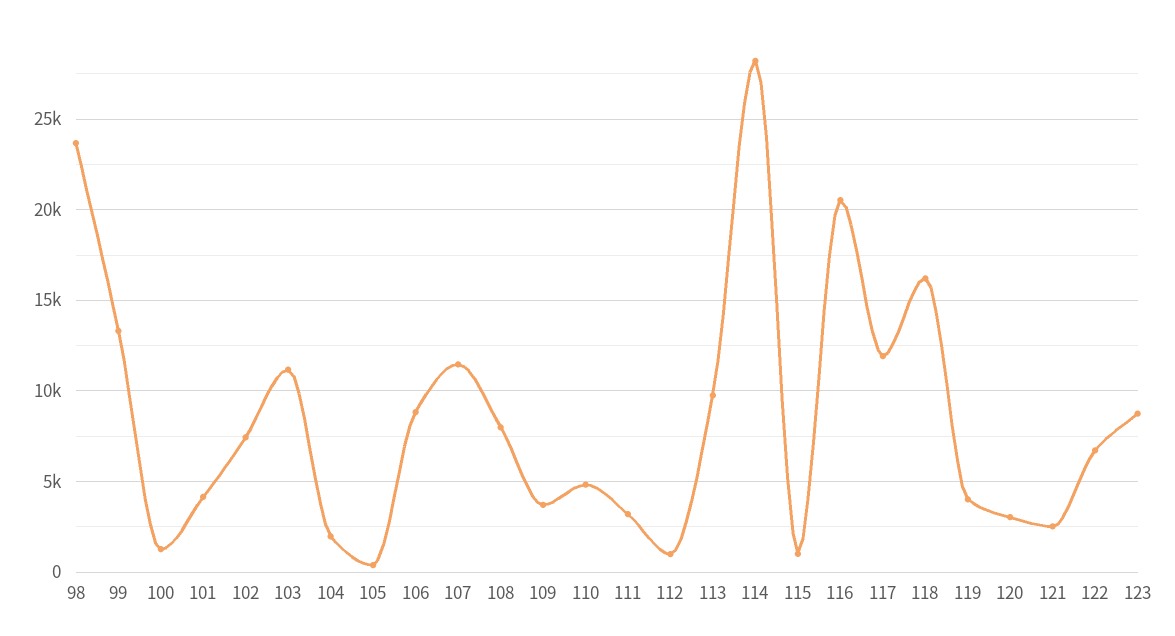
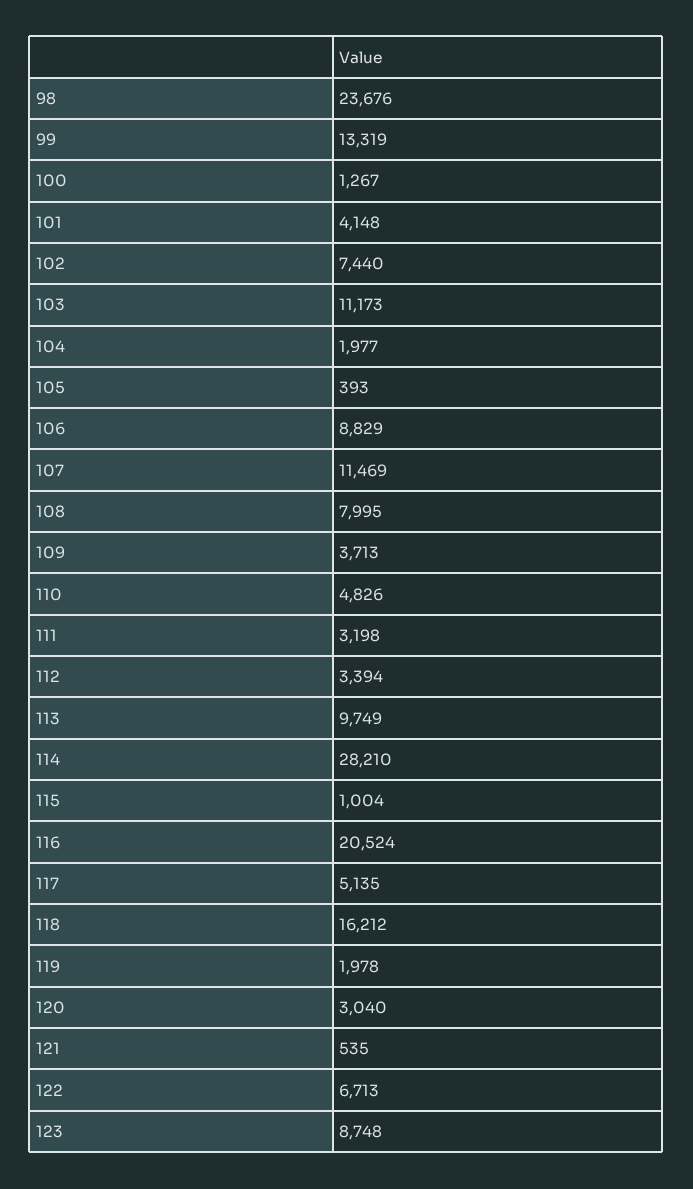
112: 1000 -> 3394
117: 12000 -> 5135
119: 4000 -> 1978
121: 2500 -> 535

